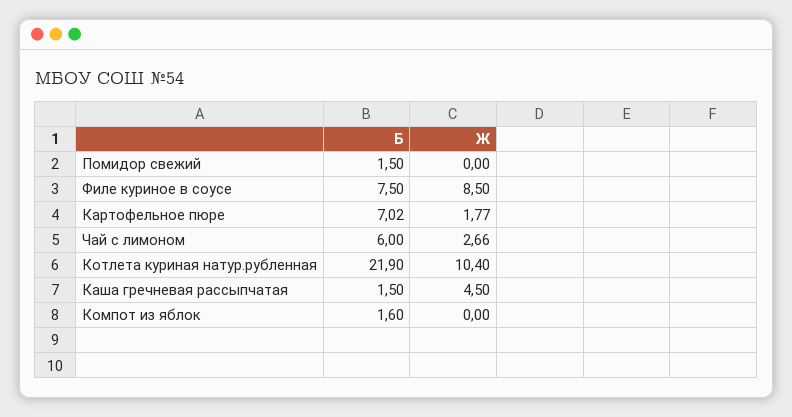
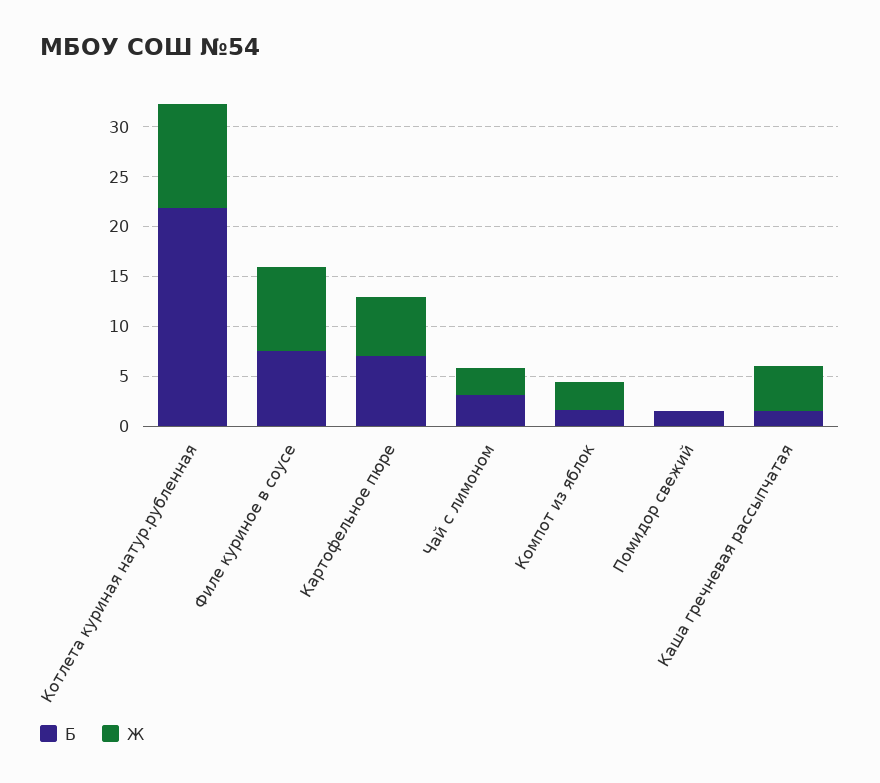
Ж, Картофельное пюре: 1.77 -> 6
Б, Чай с лимоном: 6 -> 3
Ж, Компот из яблок: 0 -> 3

